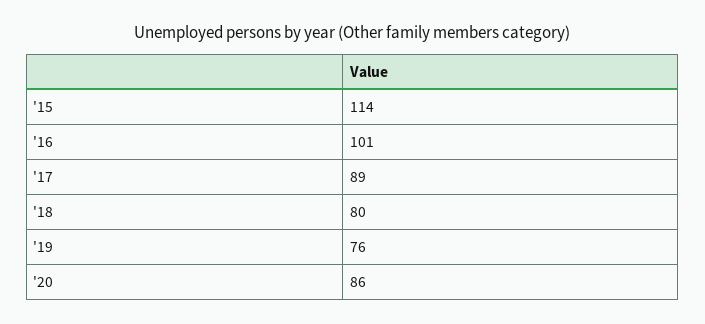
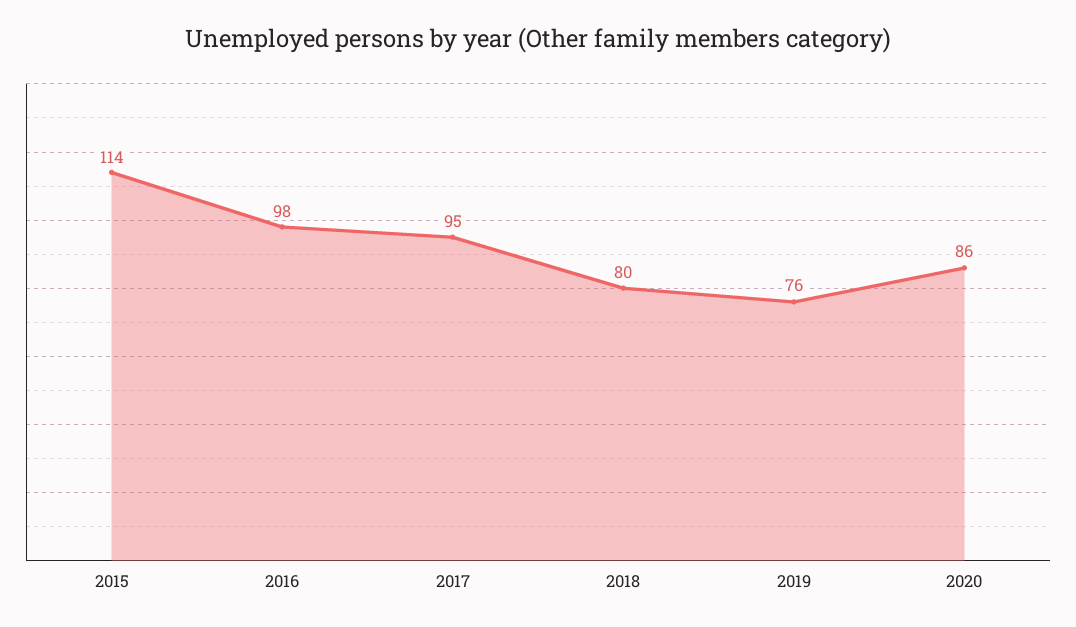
'16: 101 -> 98
'17: 89 -> 95

